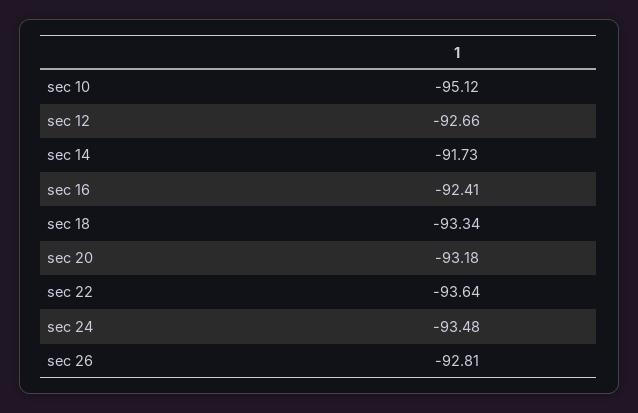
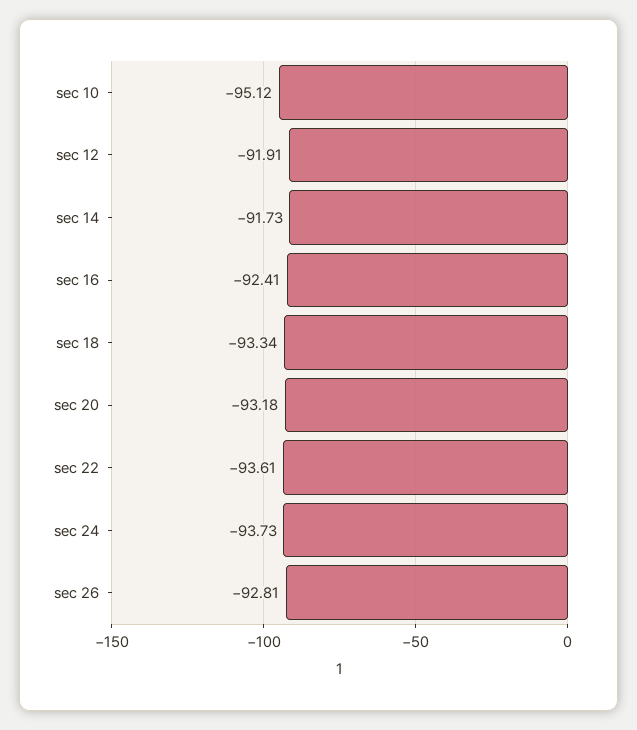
sec 12: -92.66 -> -91.91
sec 22: -93.64 -> -93.61
sec 24: -93.48 -> -93.73

